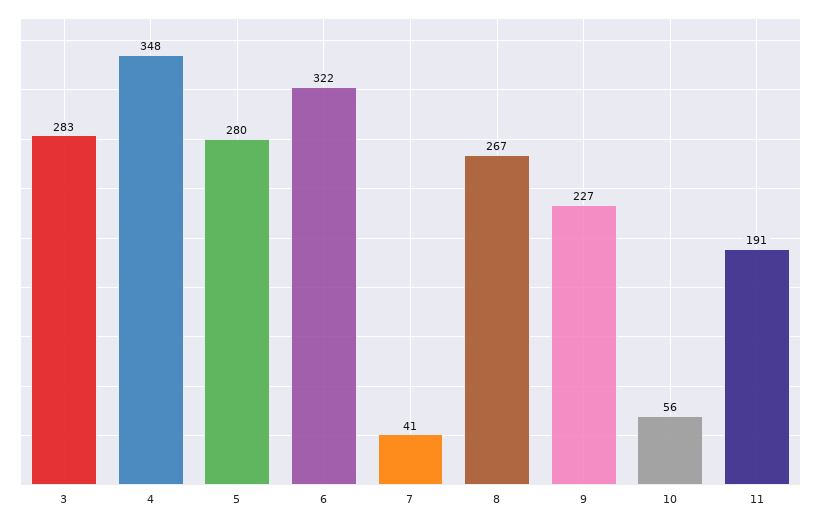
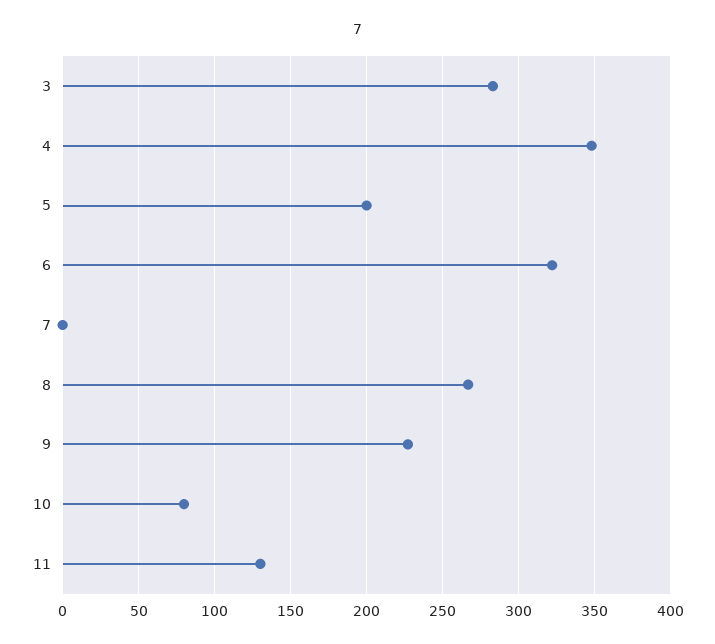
5: 280 -> 200
7: 41 -> 0
10: 56 -> 80
11: 191 -> 130

